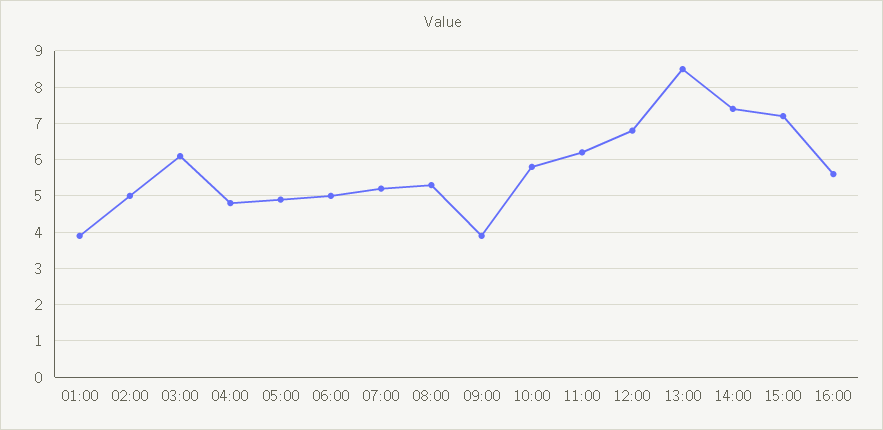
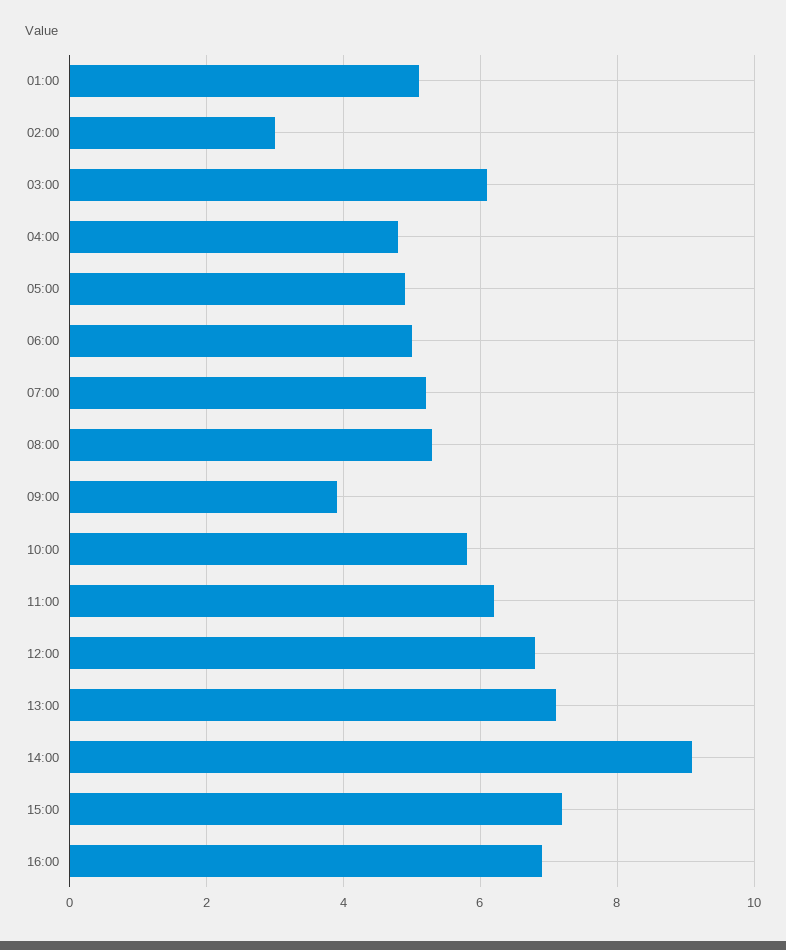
01:00: 4 -> 5
02:00: 5 -> 3
13:00: 8.5 -> 7
14:00: 7.5 -> 9
16:00: 5.5 -> 7

